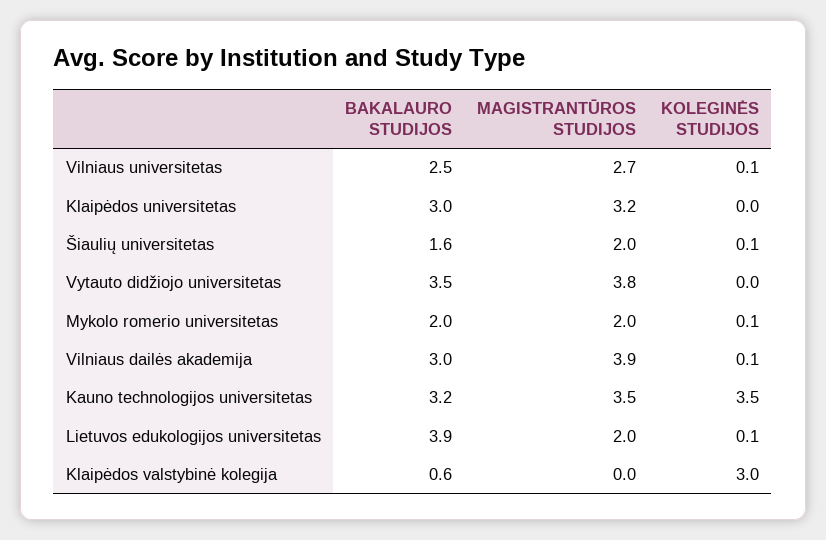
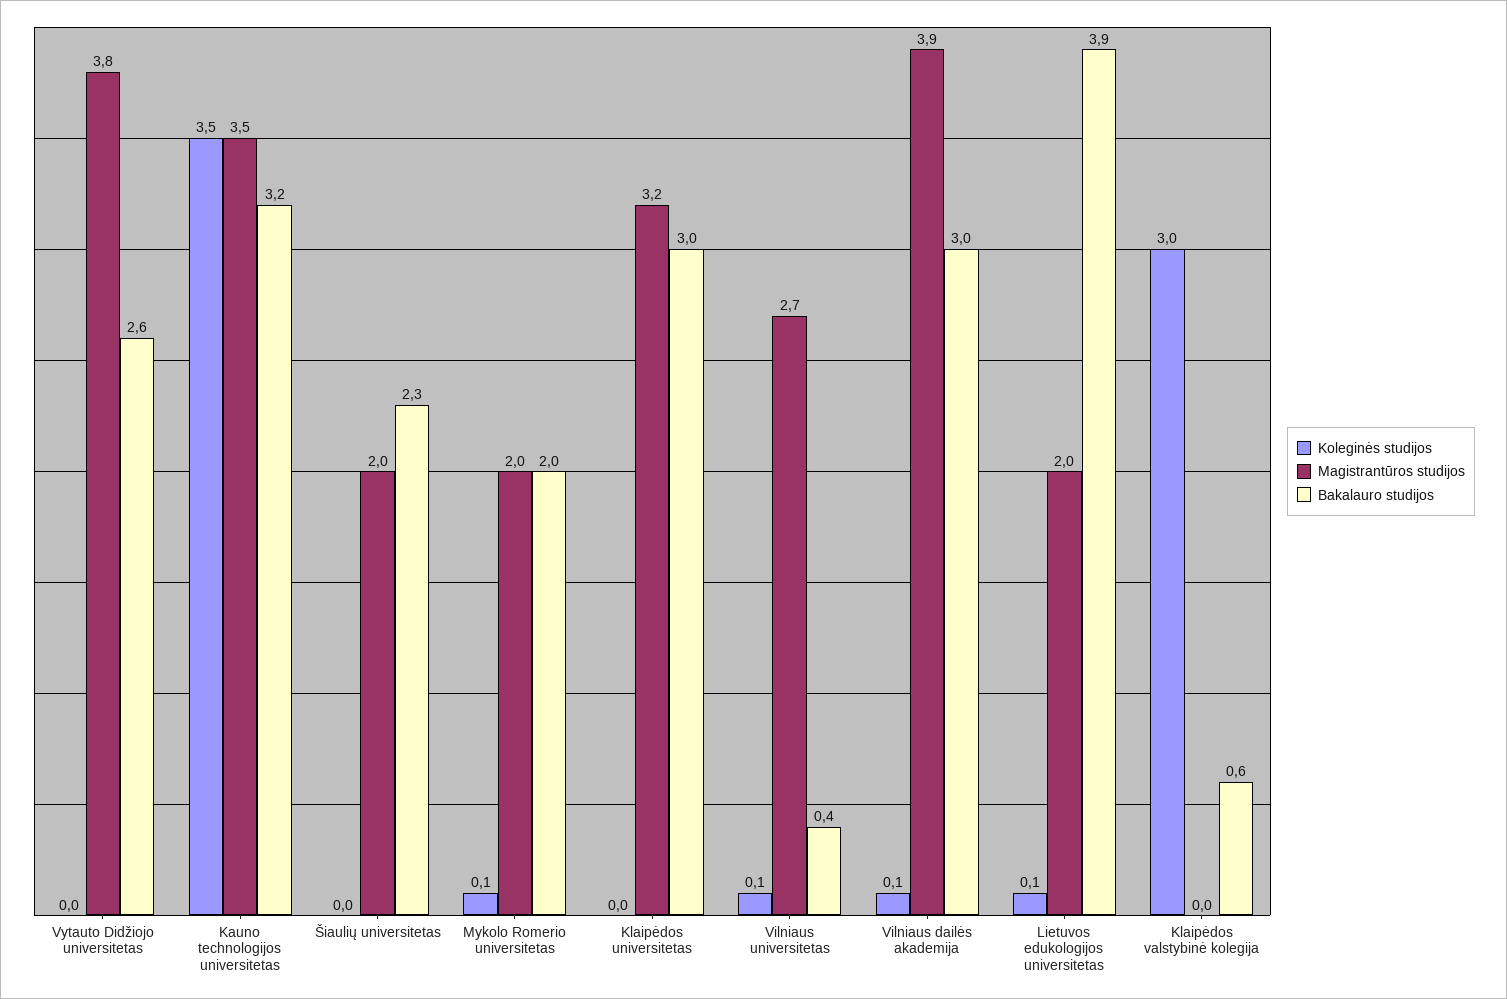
BAKALAURO STUDIJOS, Vilniaus universitetas: 2.5 -> 0.4
BAKALAURO STUDIJOS, Šiaulių universitetas: 1.6 -> 2.3
KOLEGINĖS STUDIJOS, Šiaulių universitetas: 0.1 -> 0
BAKALAURO STUDIJOS, Vytauto didžiojo universitetas: 3.5 -> 2.6

